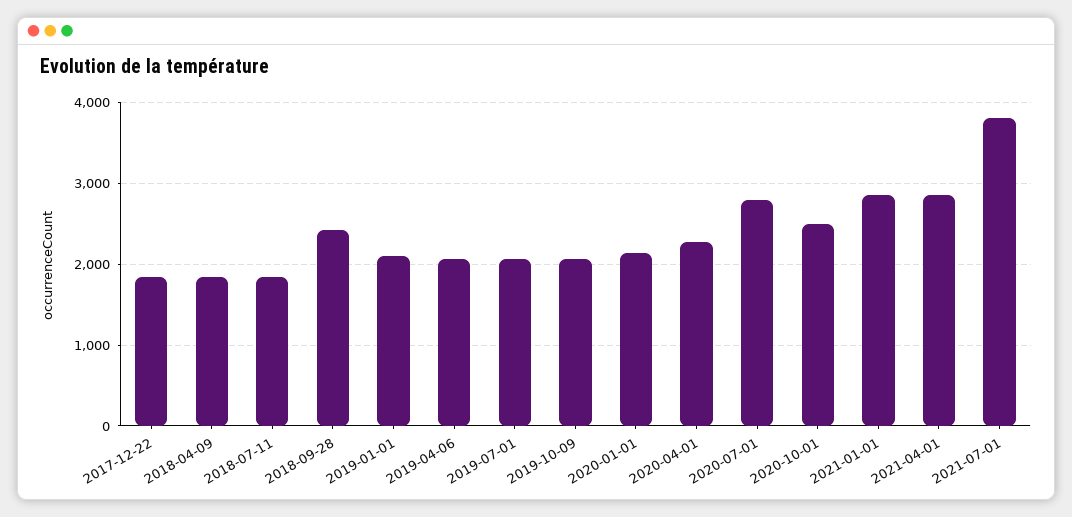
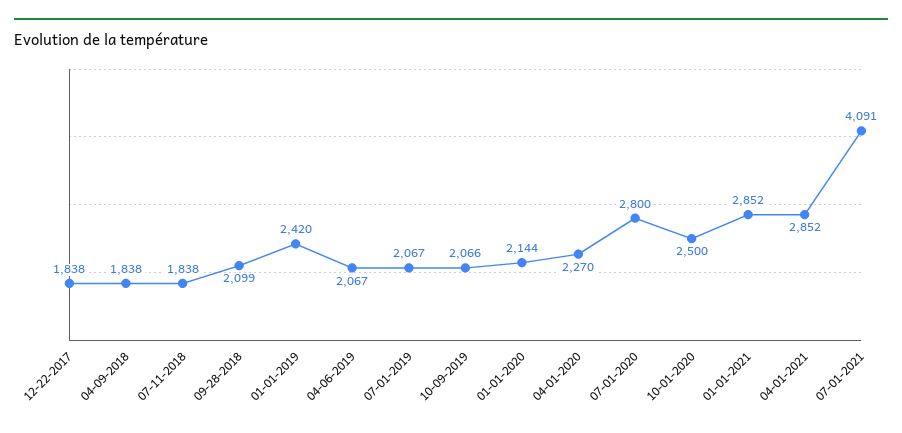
2018-09-28: 2400 -> 2099
2019-01-01: 2100 -> 2420
2021-07-01: 3800 -> 4091

